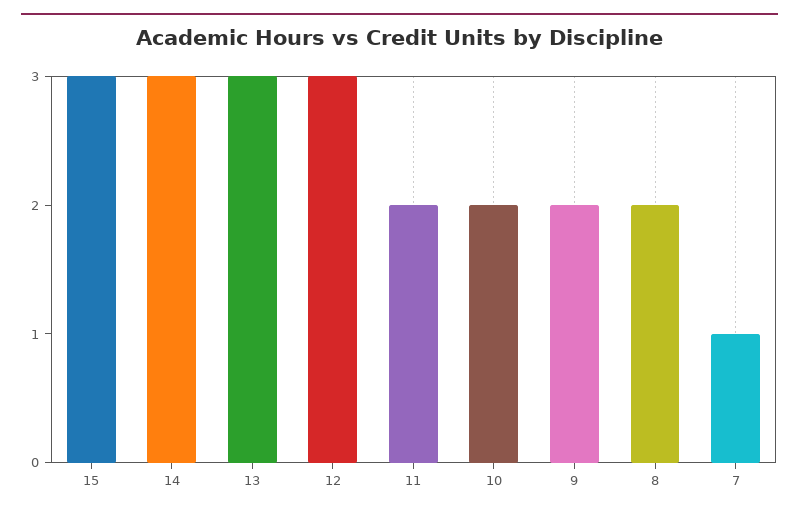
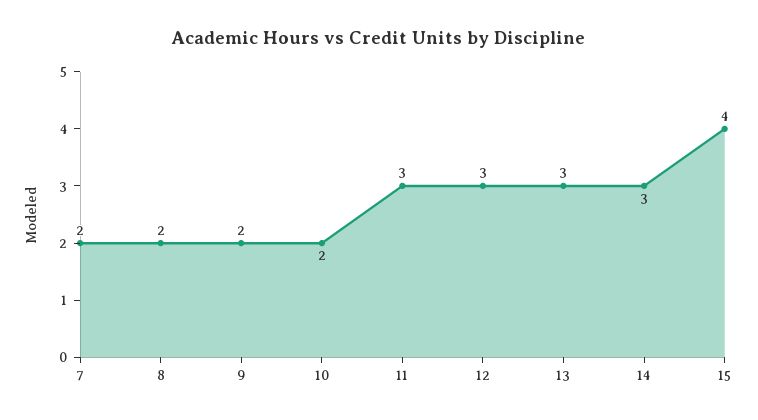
15: 3 -> 4
11: 2 -> 3
7: 1 -> 2

